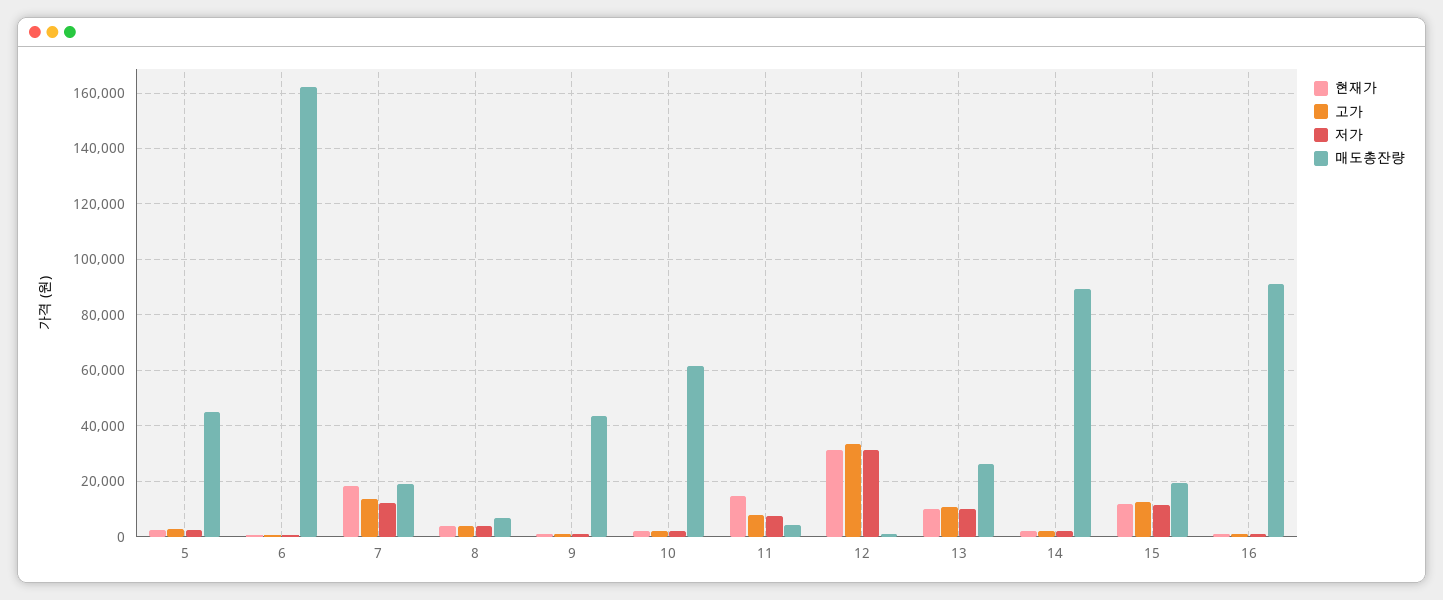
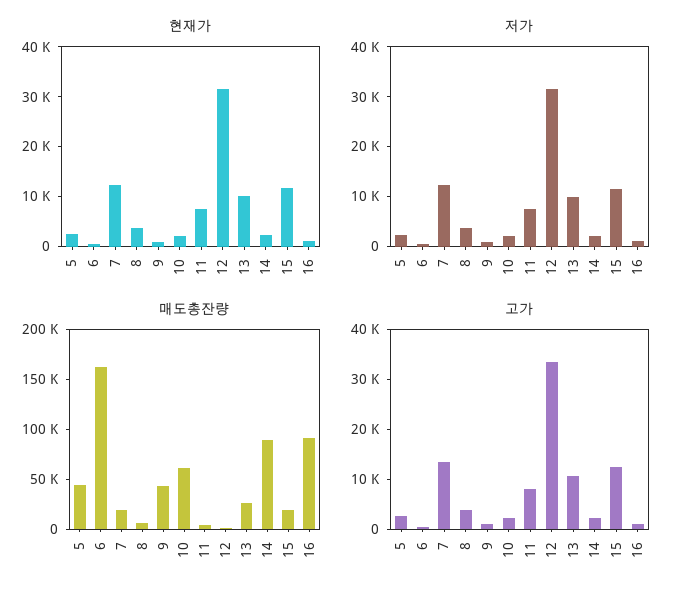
현재가, 7: 17500 -> 12000
현재가, 11: 15000 -> 8000

